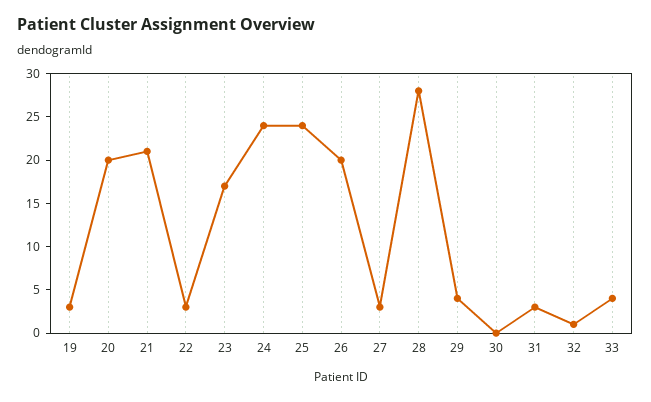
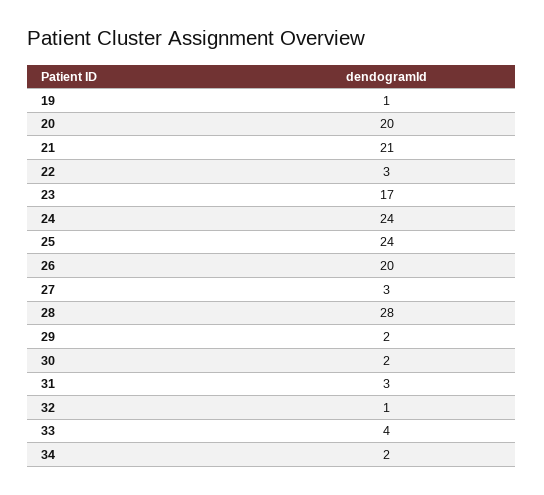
19: 3 -> 1
29: 4 -> 2
30: 0 -> 2
34: none -> 2

